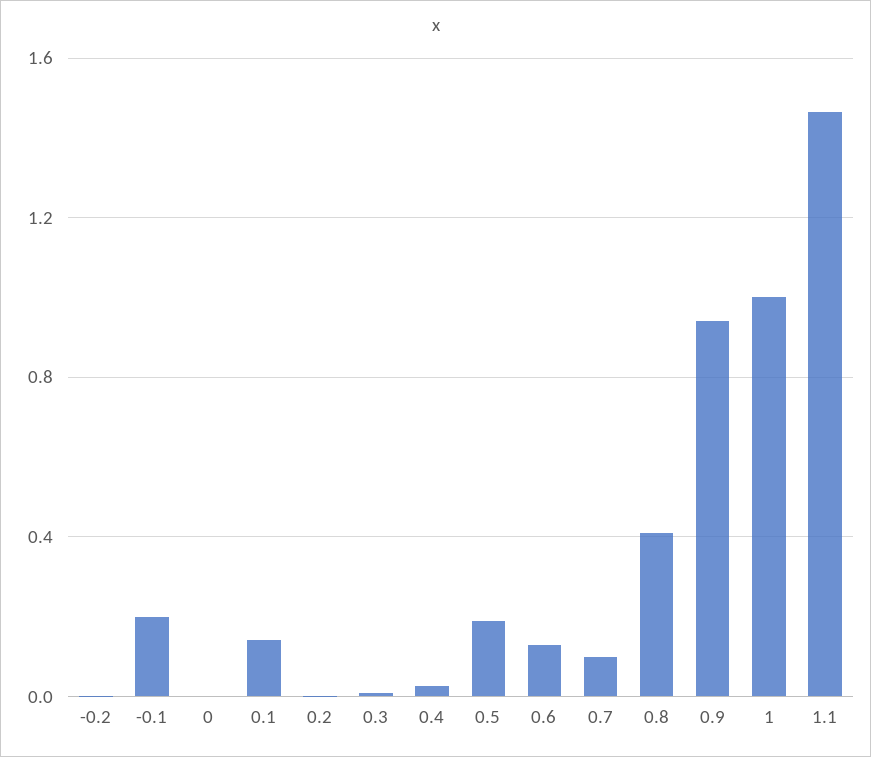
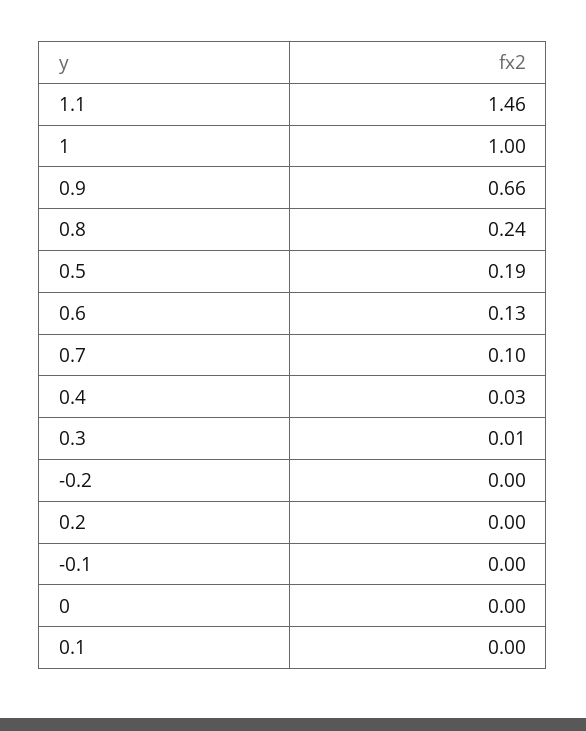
-0.1: 0.2 -> 0
0.1: 0.15 -> 0
0.8: 0.4 -> 0.24
0.9: 0.95 -> 0.66

